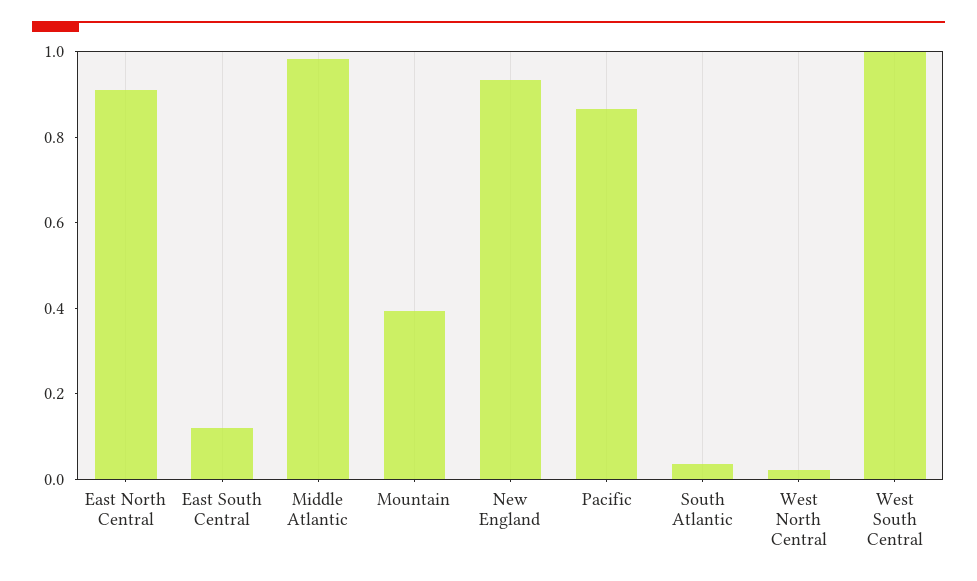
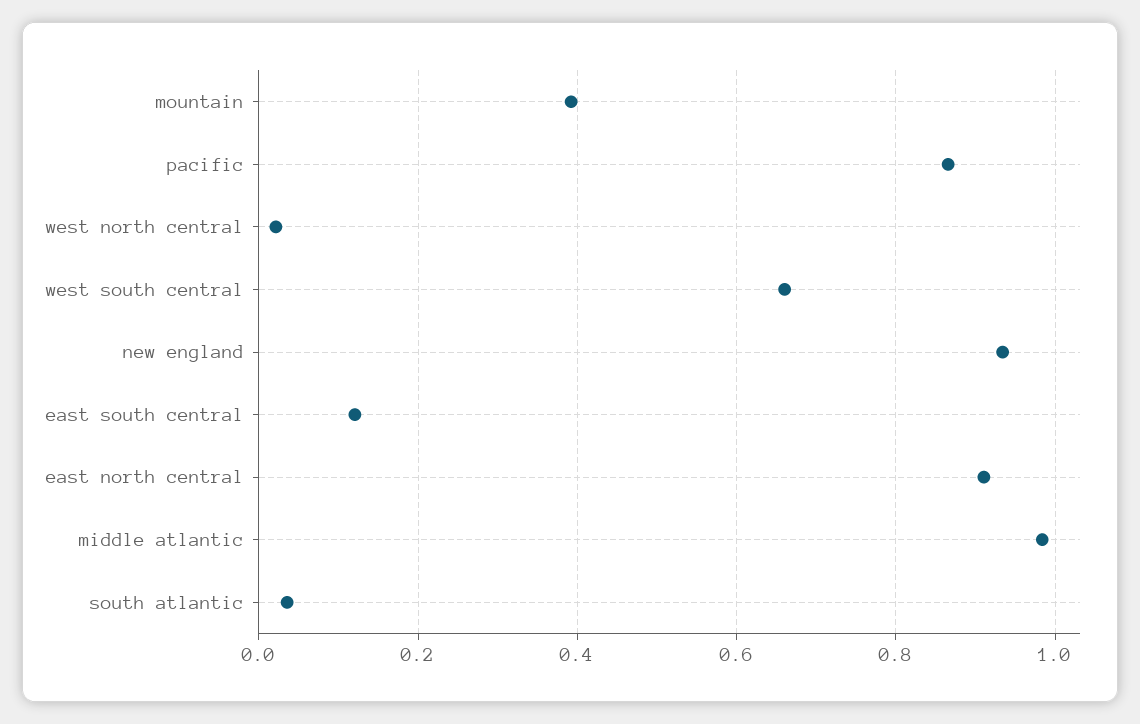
West South Central: 1 -> 0.66

